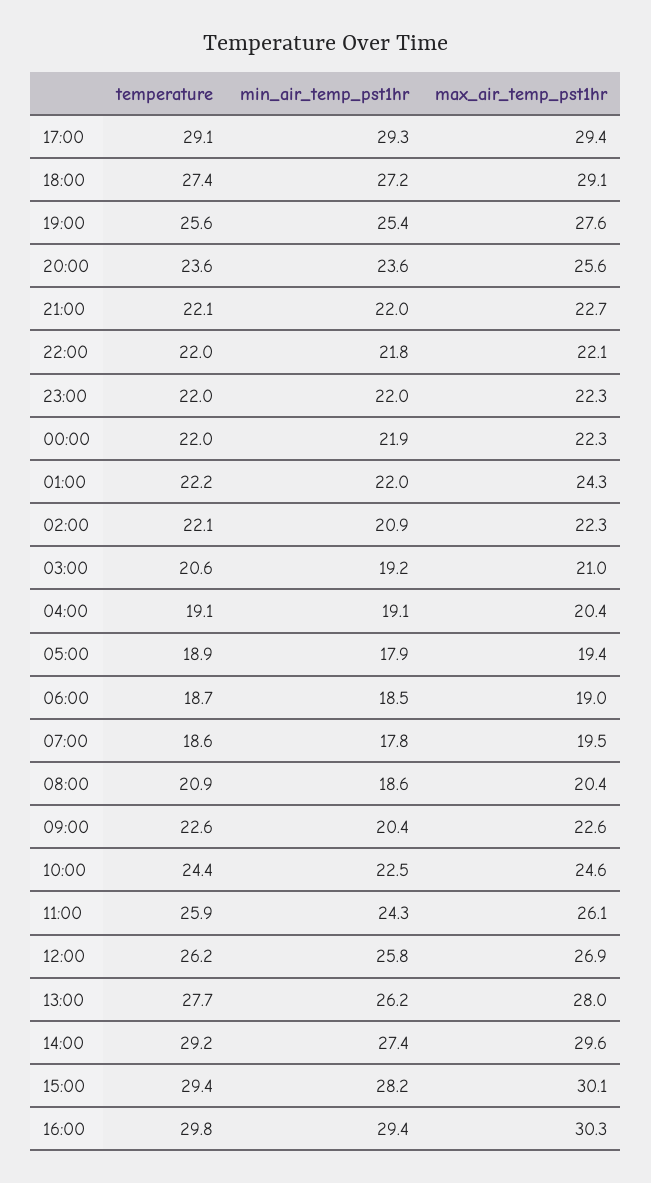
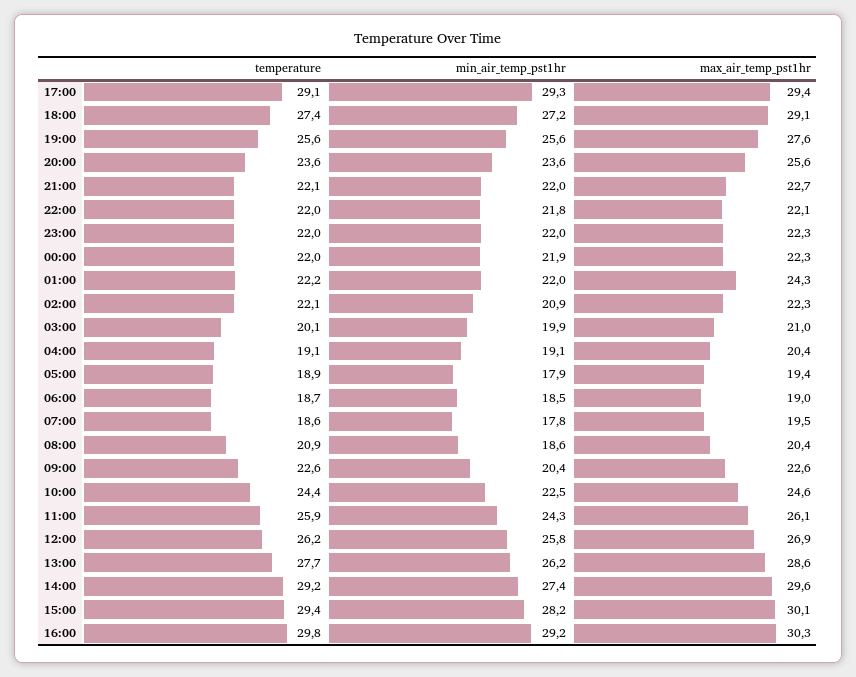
min_air_temp_pst1hr, 19:00: 25.4 -> 25.6
temperature, 03:00: 20.6 -> 20.1
min_air_temp_pst1hr, 03:00: 19.2 -> 19.9
max_air_temp_pst1hr, 13:00: 28 -> 28.6
min_air_temp_pst1hr, 16:00: 29.4 -> 29.2

